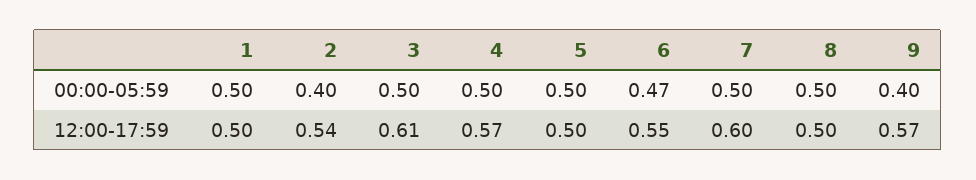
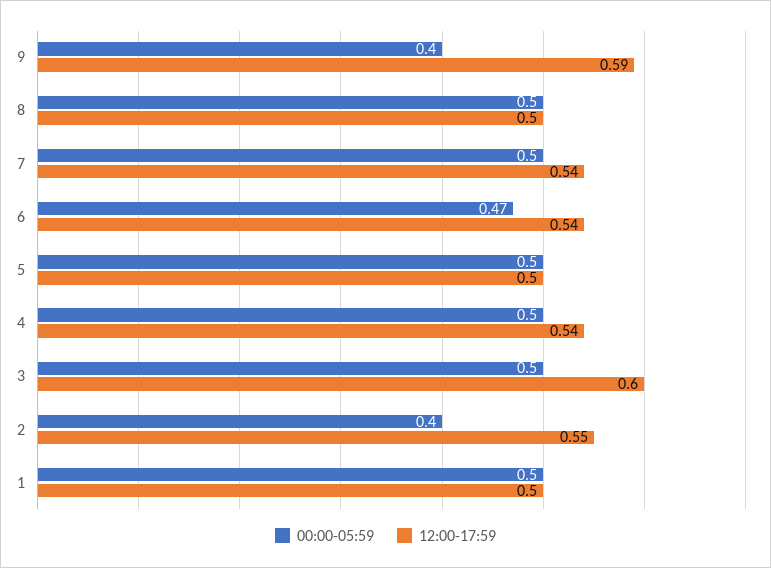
12:00-17:59, 2: 0.54 -> 0.55
12:00-17:59, 3: 0.61 -> 0.6
12:00-17:59, 4: 0.57 -> 0.54
12:00-17:59, 6: 0.55 -> 0.54
12:00-17:59, 7: 0.6 -> 0.54
12:00-17:59, 9: 0.57 -> 0.59

